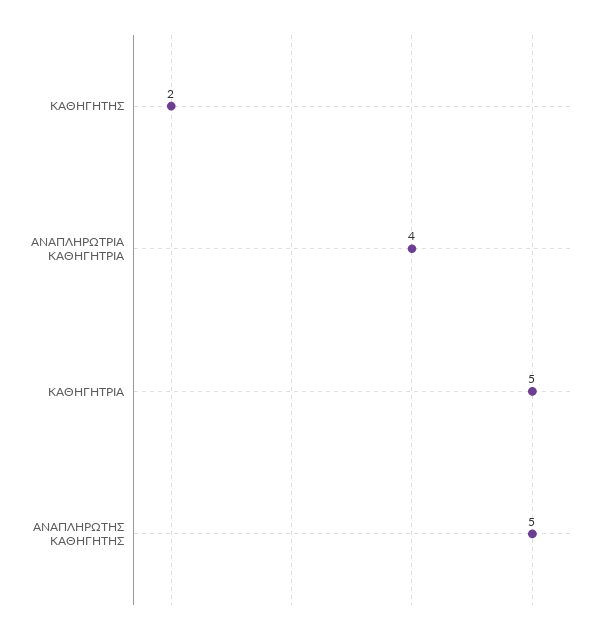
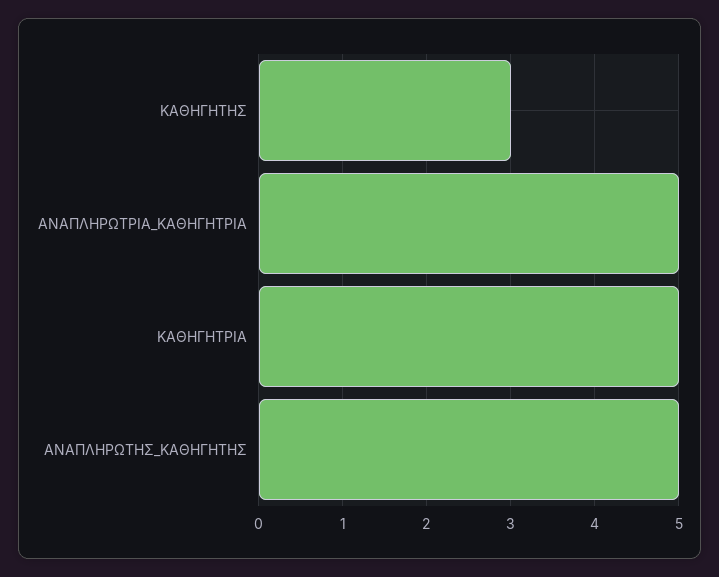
ΚΑΘΗΓΗΤΗΣ: 2 -> 3
ΑΝΑΠΛΗΡΩΤΡΙΑ ΚΑΘΗΓΗΤΡΙΑ: 4 -> 5

